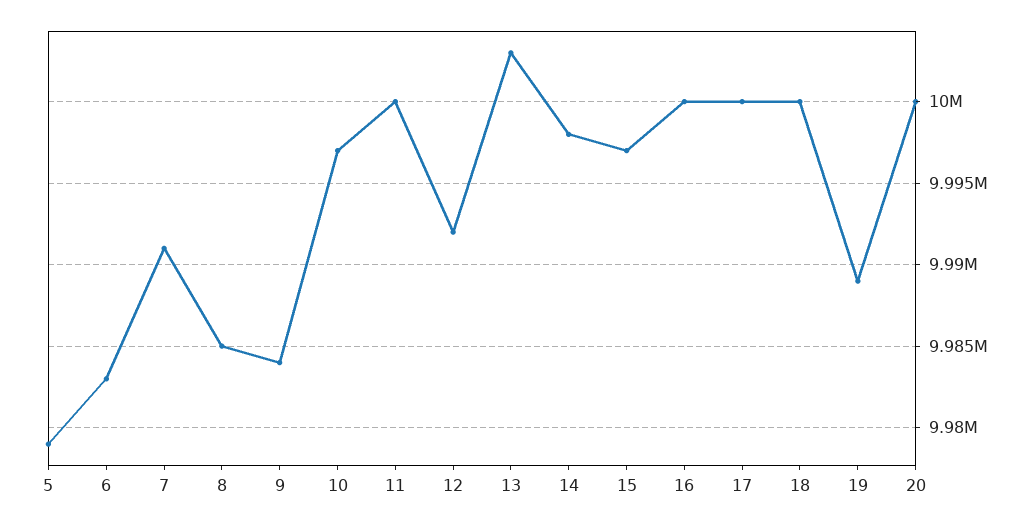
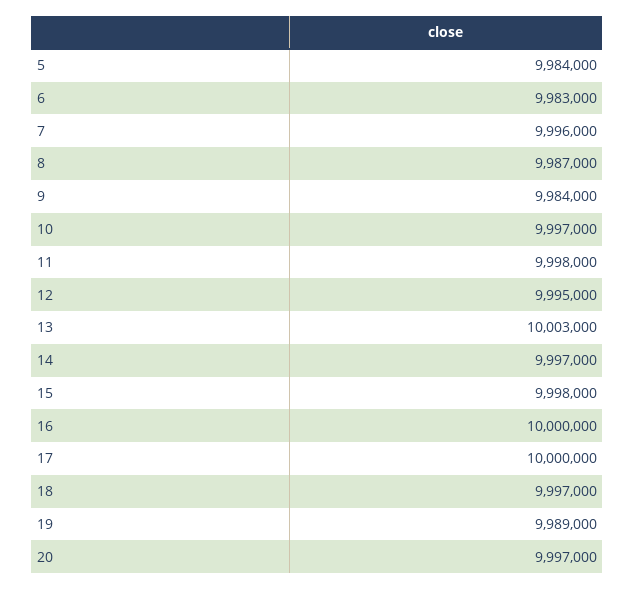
5: 9979000 -> 9984000
7: 9991000 -> 9996000
8: 9985000 -> 9987000
11: 10000000 -> 9998000
12: 9992000 -> 9995000
14: 9998000 -> 9997000
15: 9997000 -> 9998000
18: 10000000 -> 9997000
20: 10000000 -> 9997000

